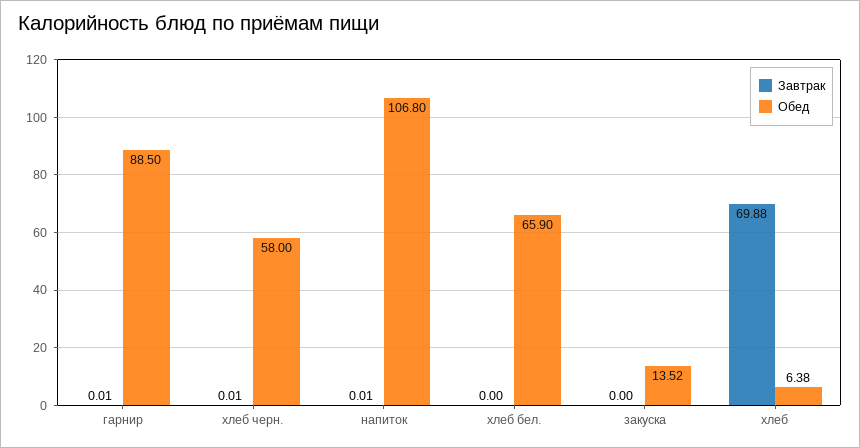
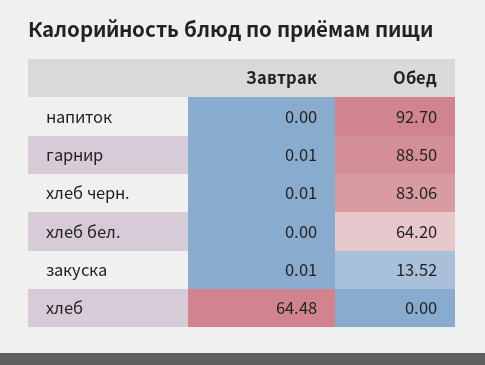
Обед, хлеб черн.: 58 -> 83.06
Завтрак, напиток: 0.01 -> 0
Обед, напиток: 106.8 -> 92.7
Обед, хлеб бел.: 65.9 -> 64.2
Завтрак, закуска: 0 -> 0.01
Завтрак, хлеб: 69.88 -> 64.48
Обед, хлеб: 6.38 -> 0

